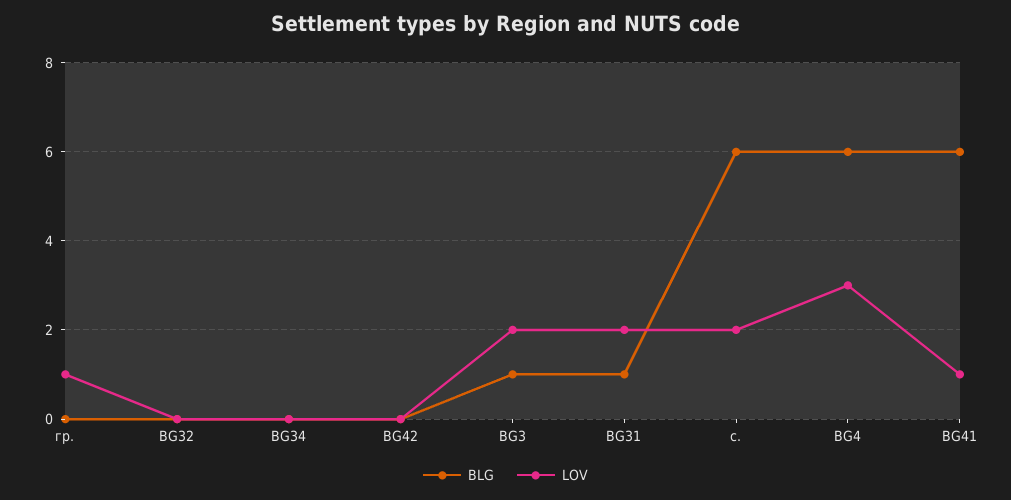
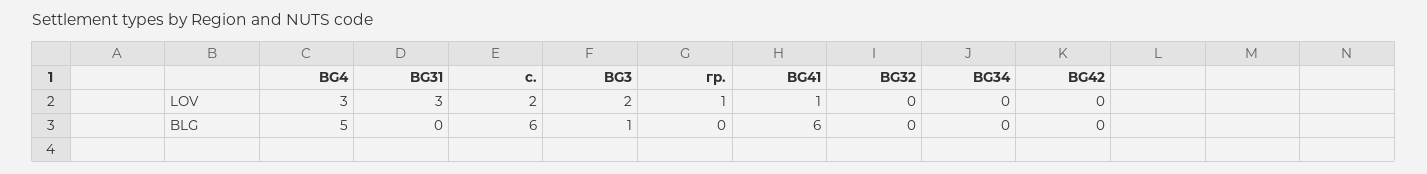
BLG, BG31: 1 -> 0
LOV, BG31: 2 -> 3
BLG, BG4: 6 -> 5

